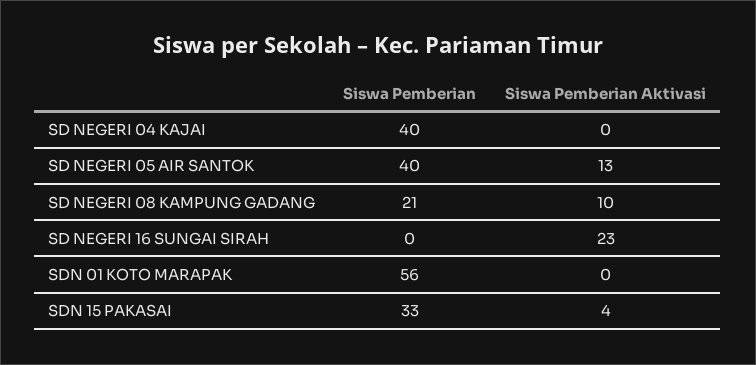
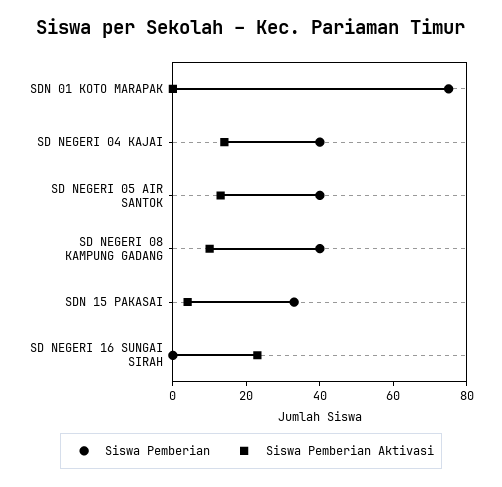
Siswa Pemberian Aktivasi, SD NEGERI 04 KAJAI: 0 -> 15
Siswa Pemberian, SD NEGERI 08 KAMPUNG GADANG: 21 -> 40
Siswa Pemberian, SDN 01 KOTO MARAPAK: 56 -> 75

